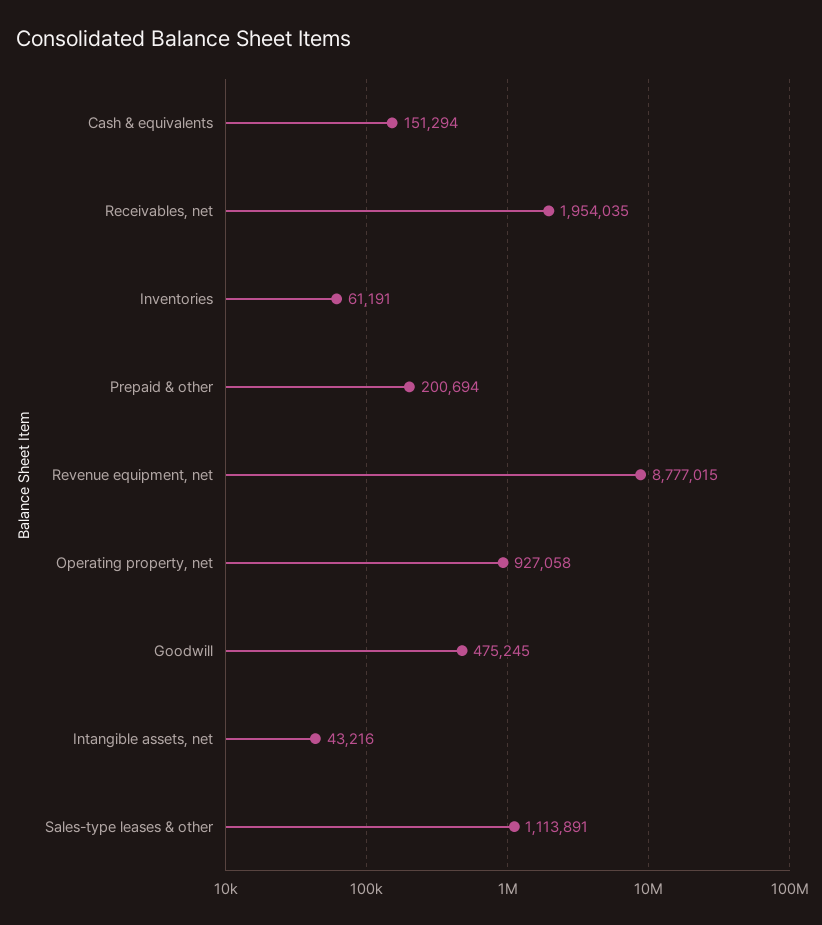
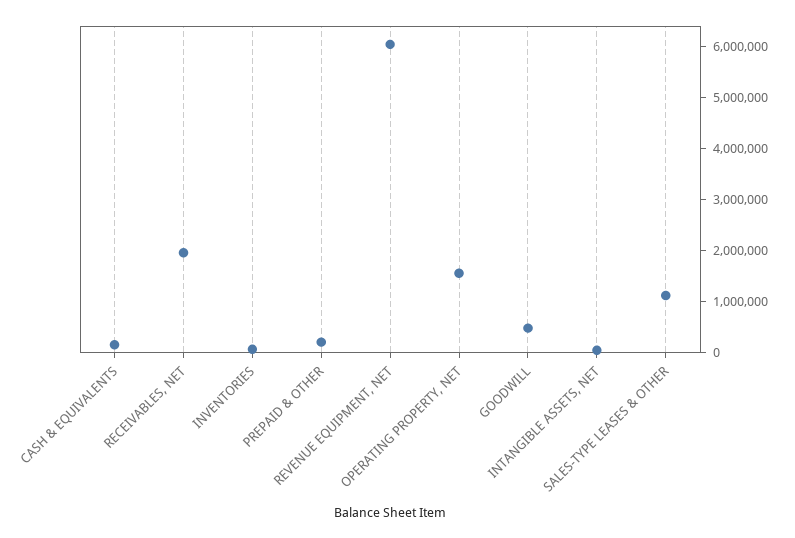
Revenue equipment, net: 8777015 -> 6000000
Operating property, net: 927058 -> 1600000

